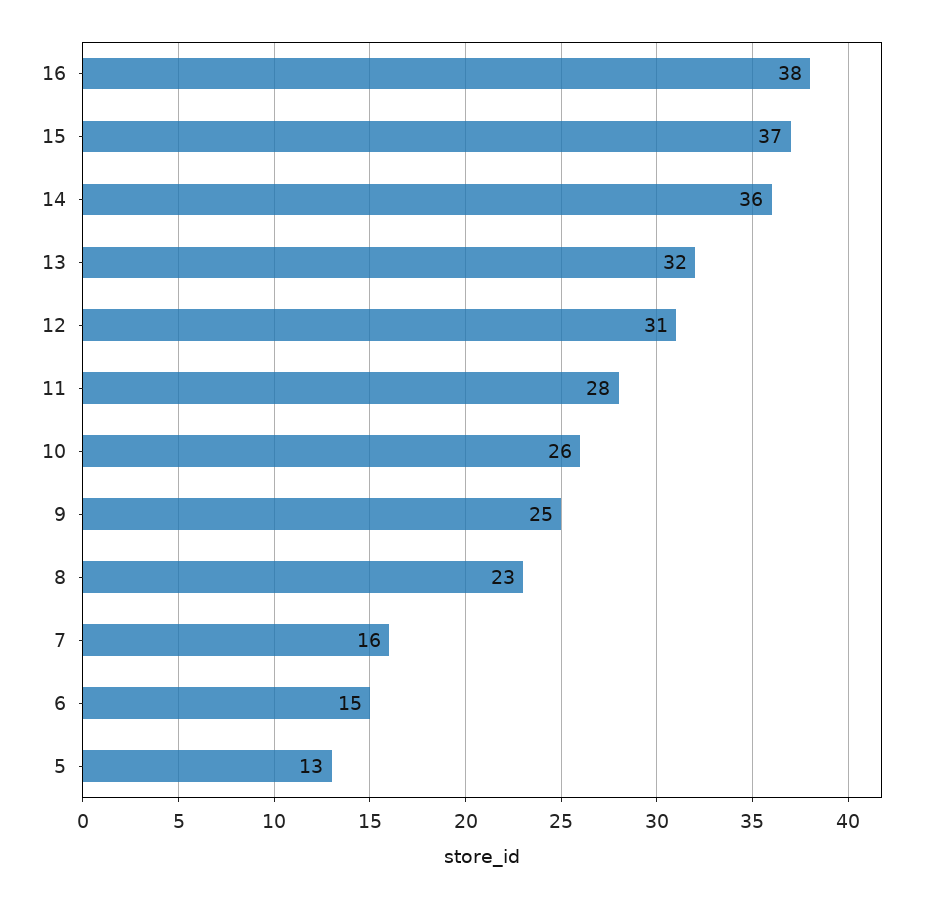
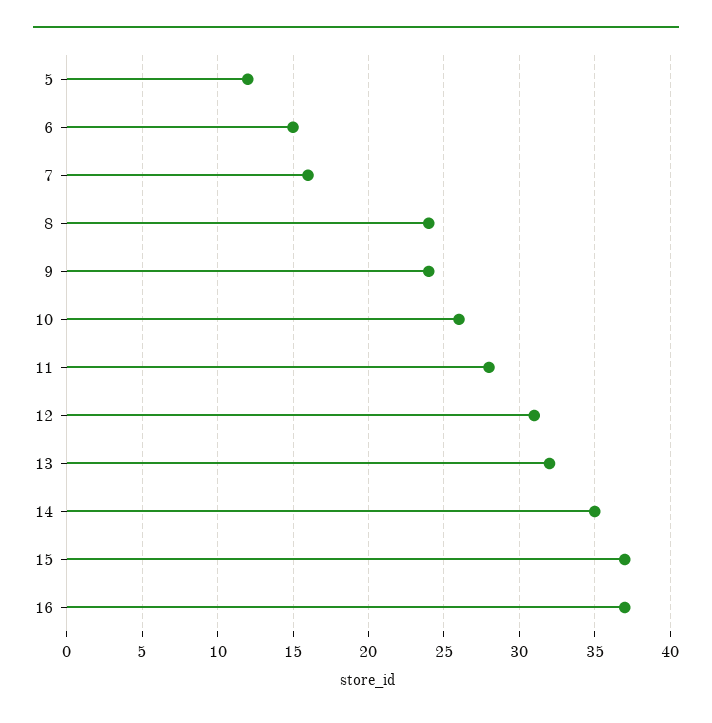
16: 38 -> 37
14: 36 -> 35
9: 25 -> 24
8: 23 -> 24
5: 13 -> 12

